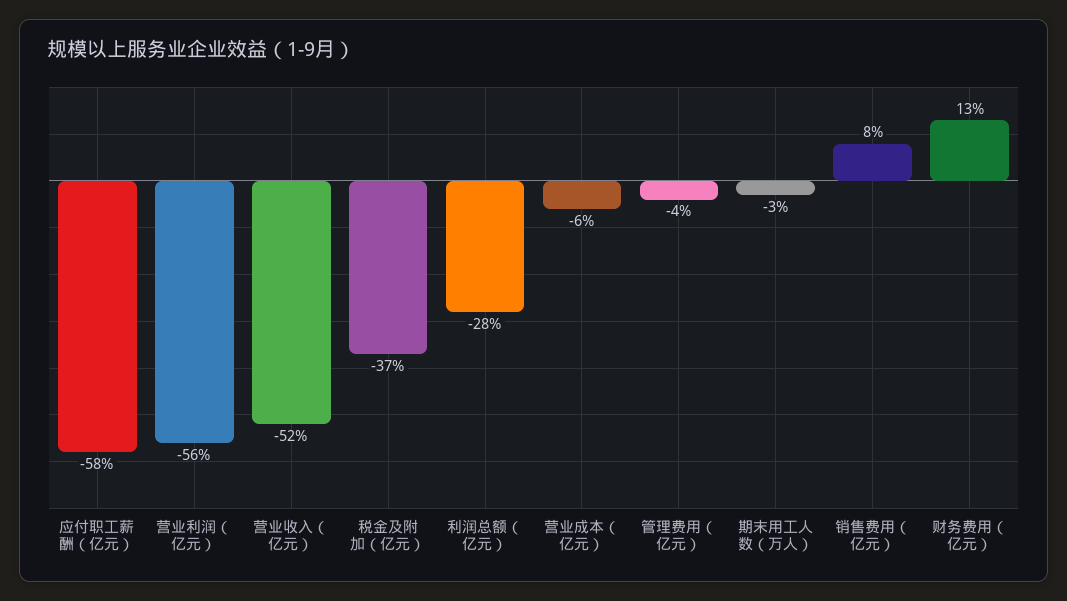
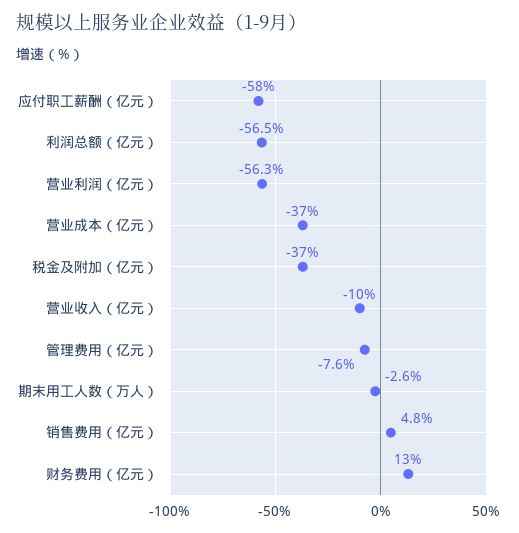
营业收入（亿元）: -52 -> -10
利润总额（亿元）: -28 -> -56.5
营业成本（亿元）: -6 -> -37
管理费用（亿元）: -4 -> -7.6
销售费用（亿元）: 8 -> 4.8

